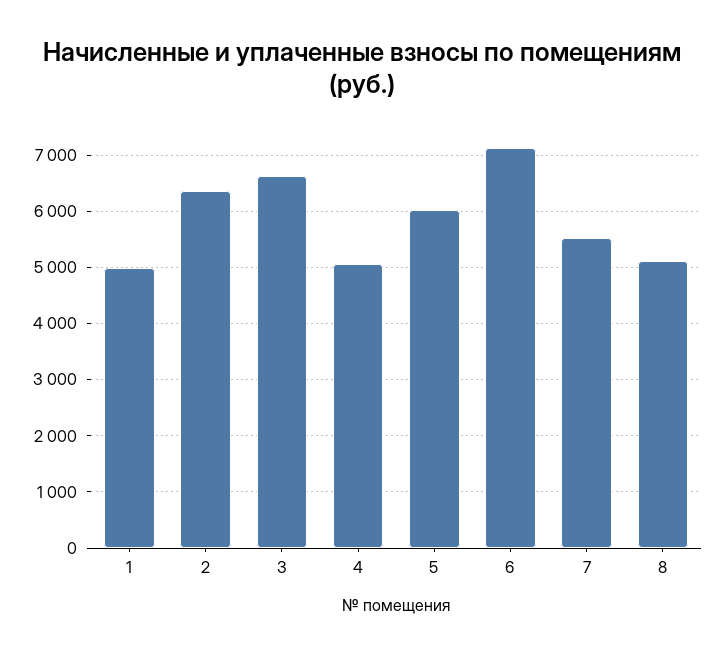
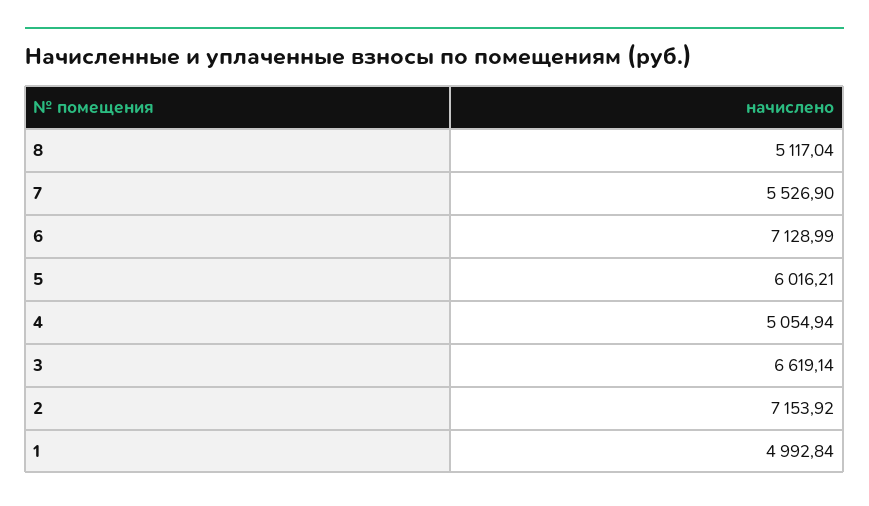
2: 6400 -> 7153.92

